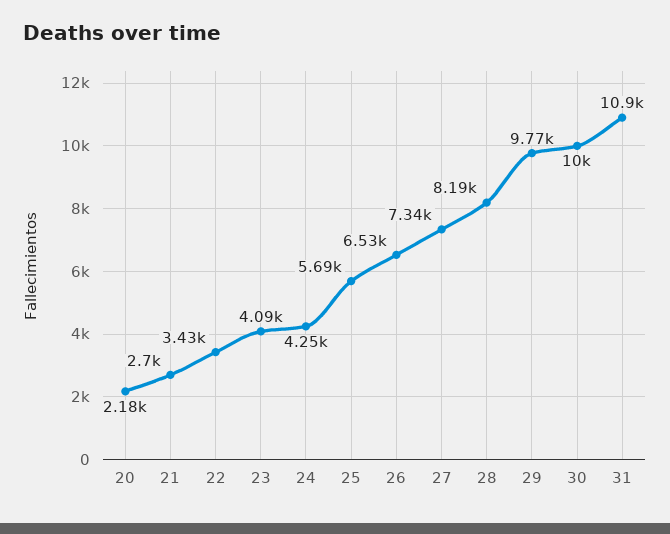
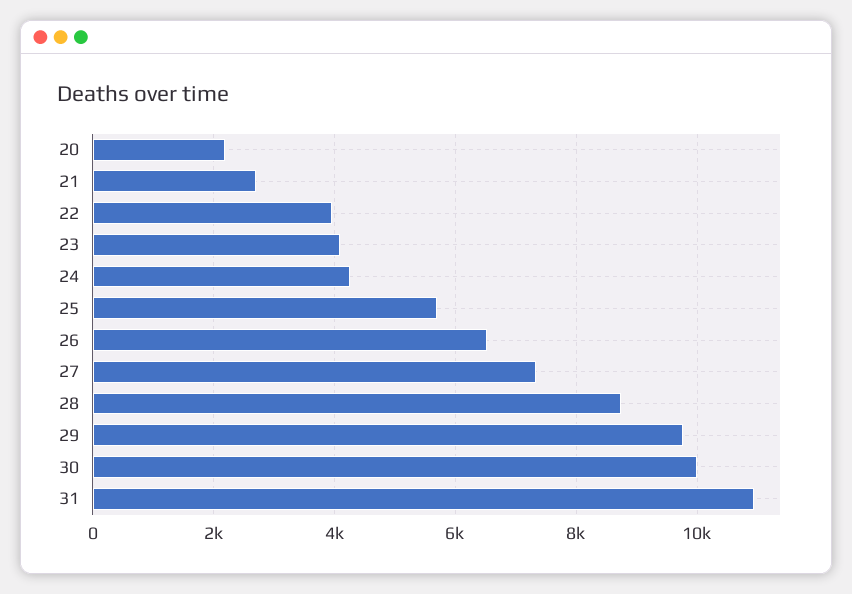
22: 3430 -> 4000
28: 8190 -> 8800

